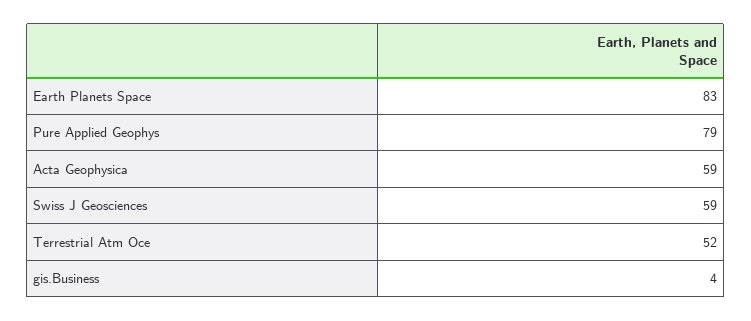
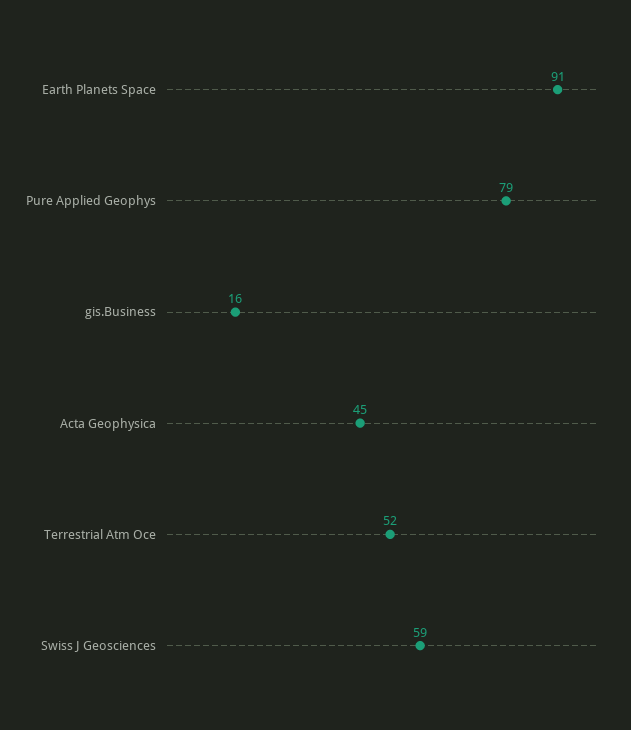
Earth Planets Space: 83 -> 91
Acta Geophysica: 59 -> 45
gis.Business: 4 -> 16

